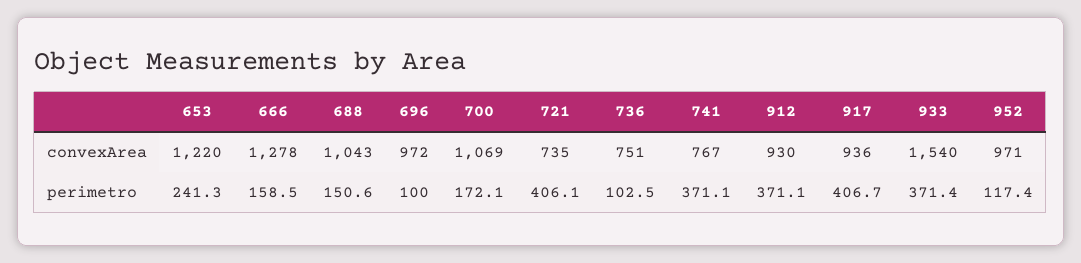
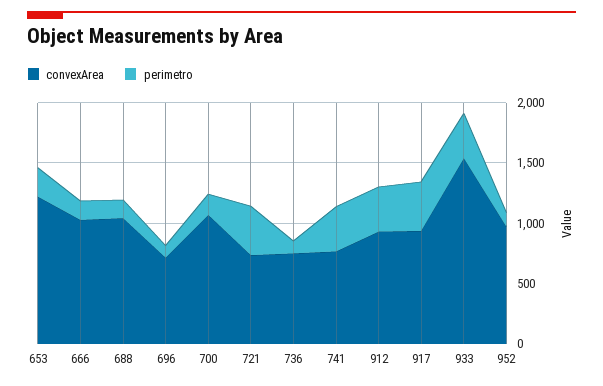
convexArea, 666: 1278 -> 1000
convexArea, 696: 972 -> 700

